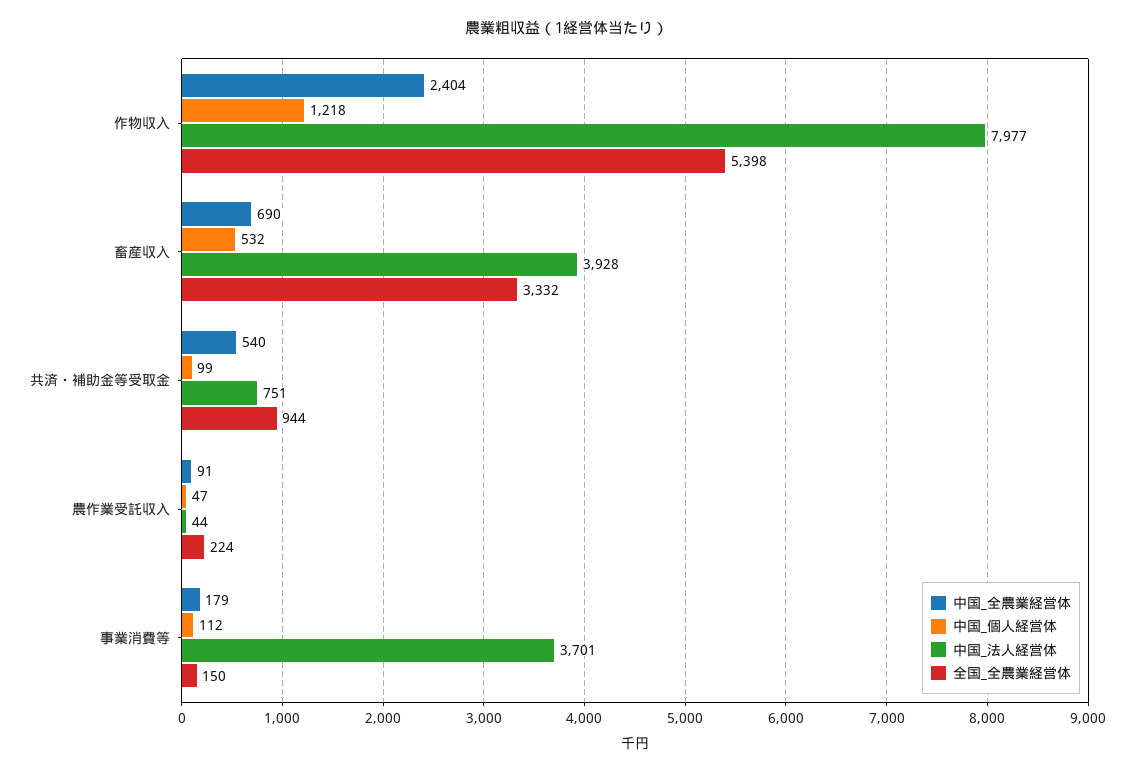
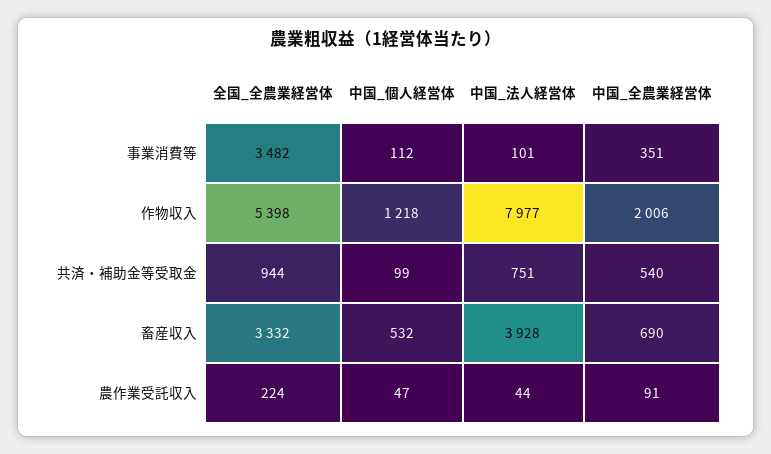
中国_全農業経営体, 作物収入: 2404 -> 2006
中国_全農業経営体, 事業消費等: 179 -> 351
中国_法人経営体, 事業消費等: 3701 -> 101
全国_全農業経営体, 事業消費等: 150 -> 3482

